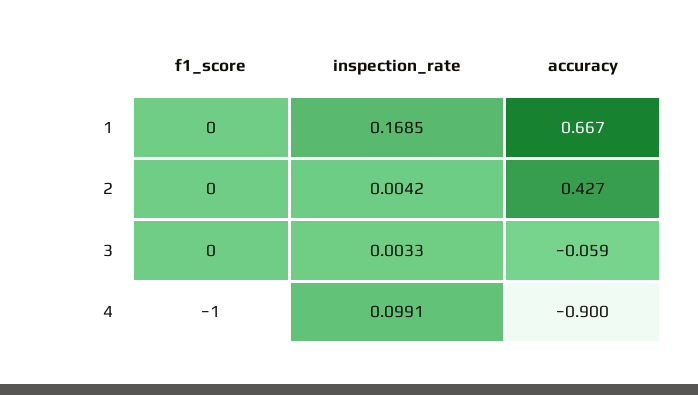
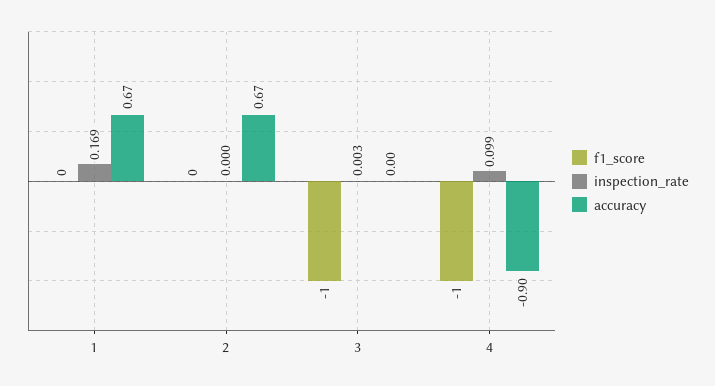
inspection_rate, 2: 0.0042 -> 0
accuracy, 2: 0.427 -> 0.67
f1_score, 3: 0 -> -1
accuracy, 3: -0.059 -> 0

